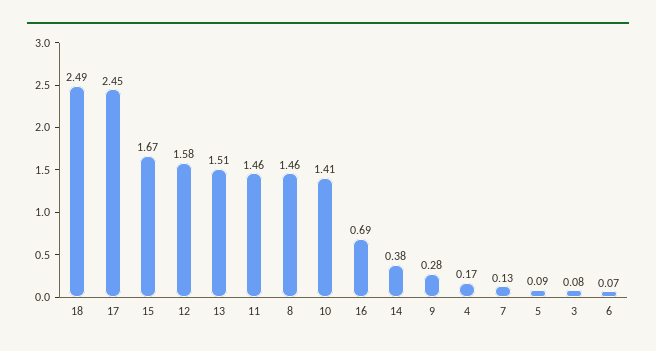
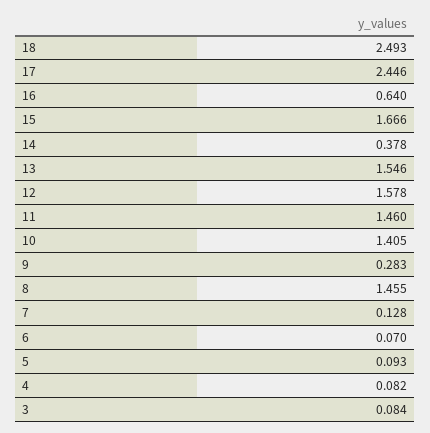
13: 1.51 -> 1.546
16: 0.69 -> 0.64
4: 0.17 -> 0.082

